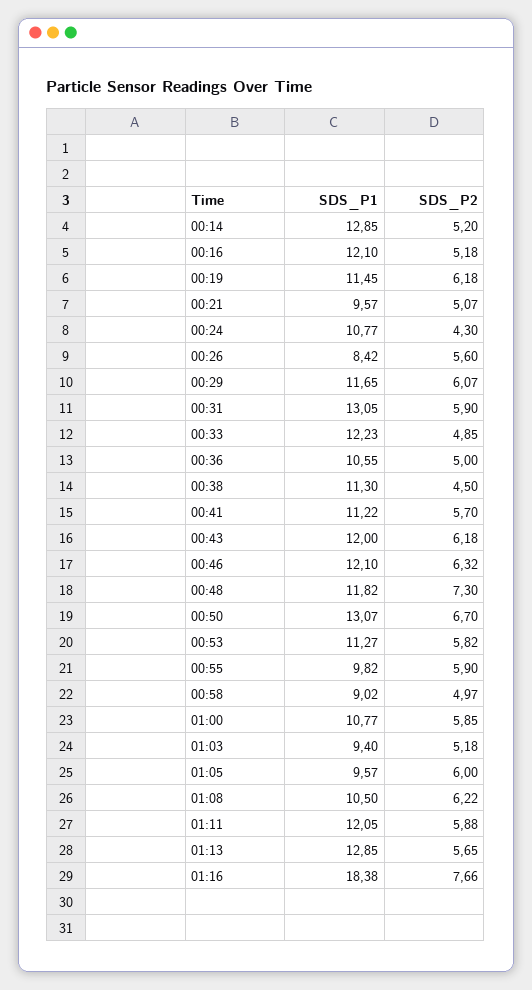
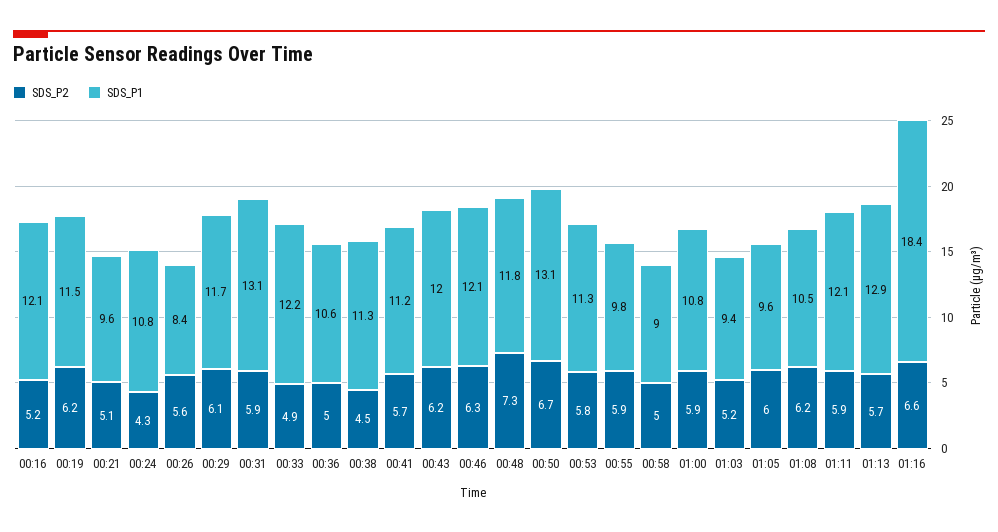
SDS_P1, 00:14: 12.85 -> none
SDS_P2, 00:14: 5.2 -> none
SDS_P2, 01:16: 7.66 -> 6.6

